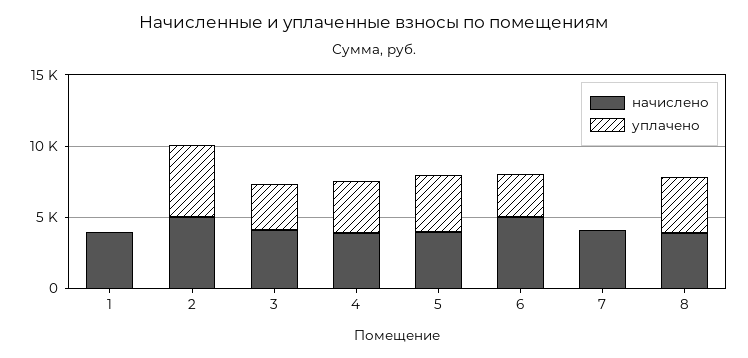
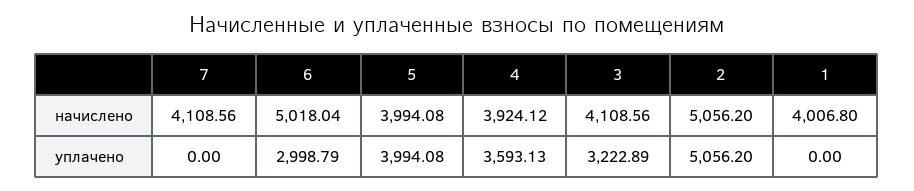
начислено, 8: 4000 -> none
уплачено, 8: 4000 -> none

